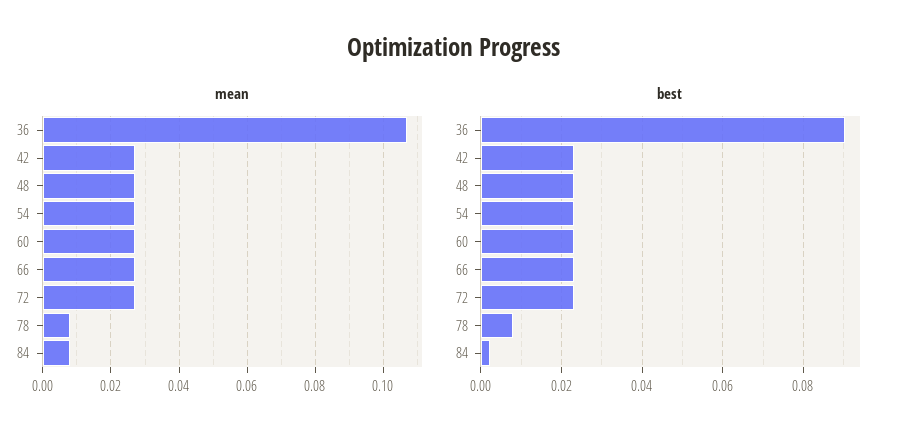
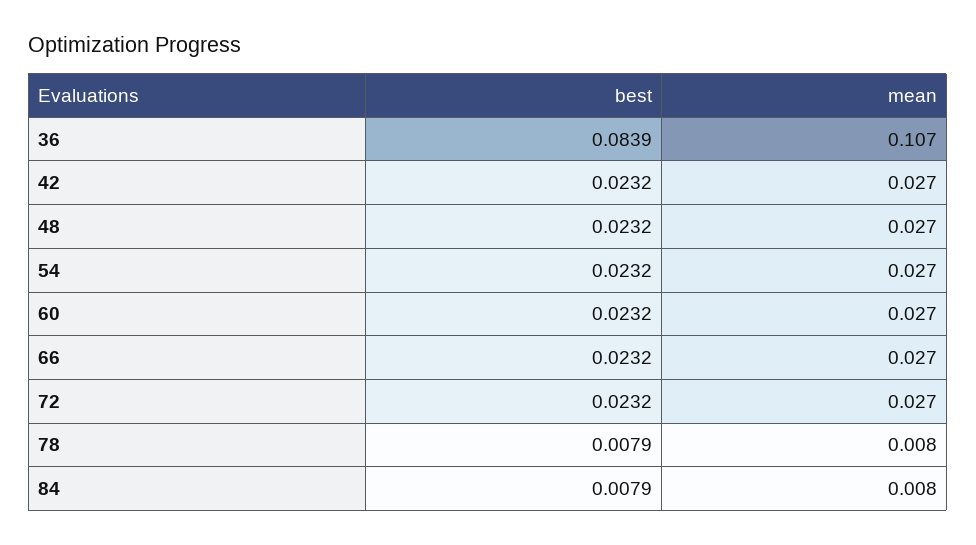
best, 36: 0.09 -> 0.0839
best, 84: 0.002 -> 0.0079

